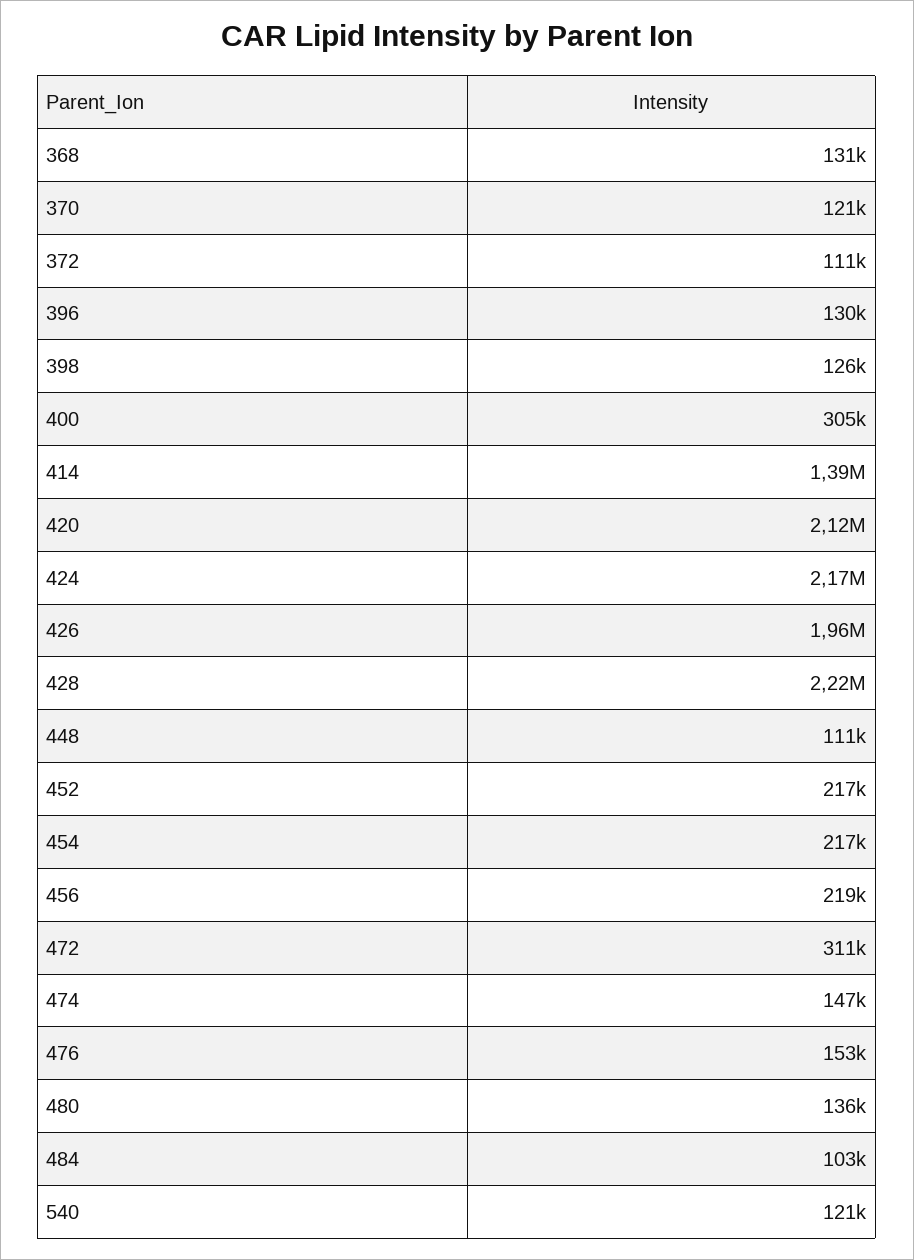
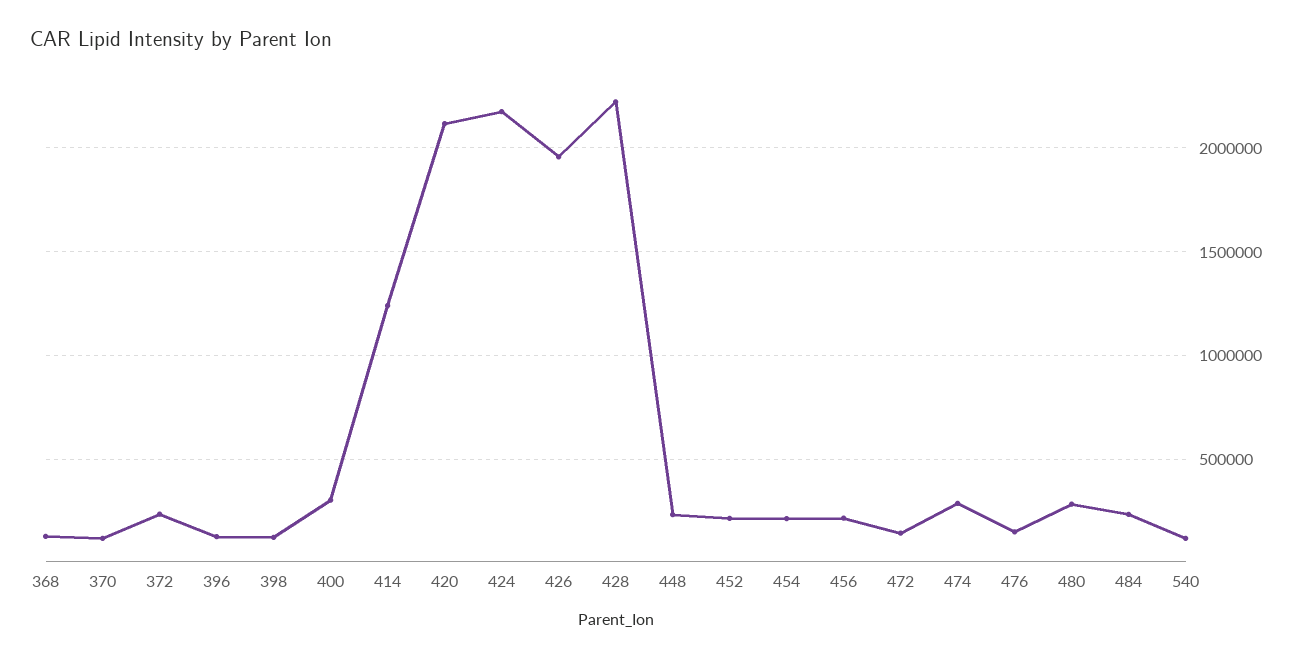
372: 111000 -> 250000
414: 1390000 -> 1250000
448: 111000 -> 250000
472: 311000 -> 150000
474: 147000 -> 300000
480: 136000 -> 300000
484: 103000 -> 250000

